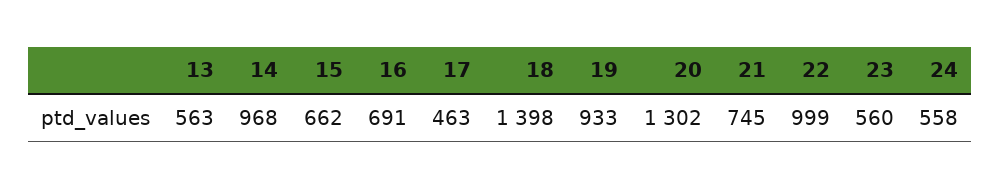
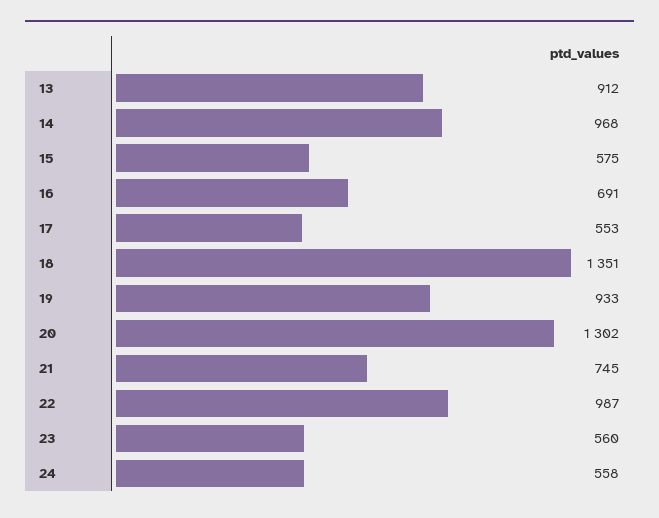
13: 563 -> 912
15: 662 -> 575
17: 463 -> 553
18: 1398 -> 1351
22: 999 -> 987

